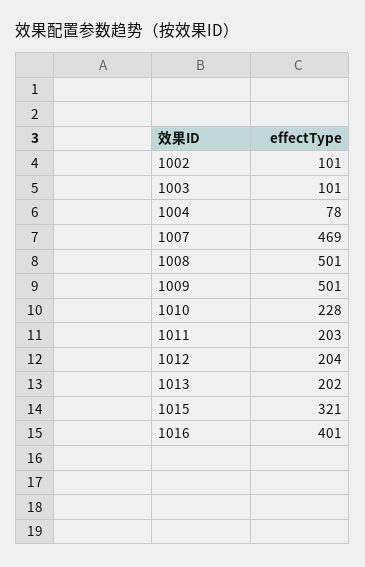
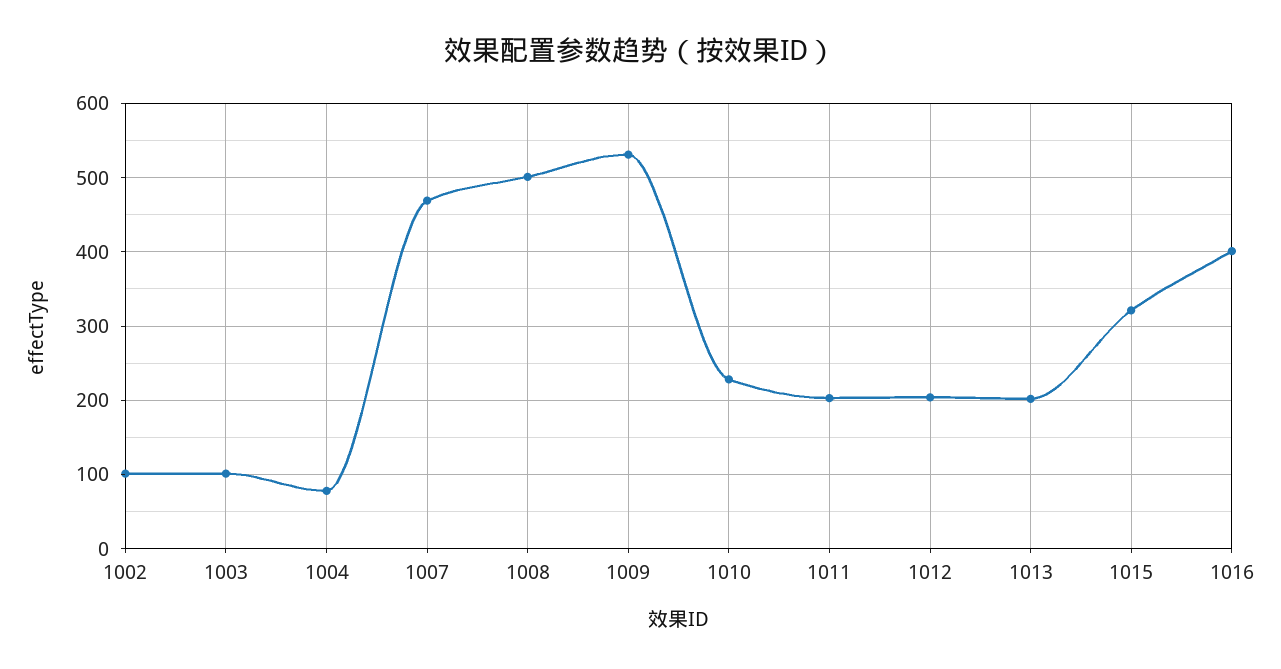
1009: 501 -> 530

